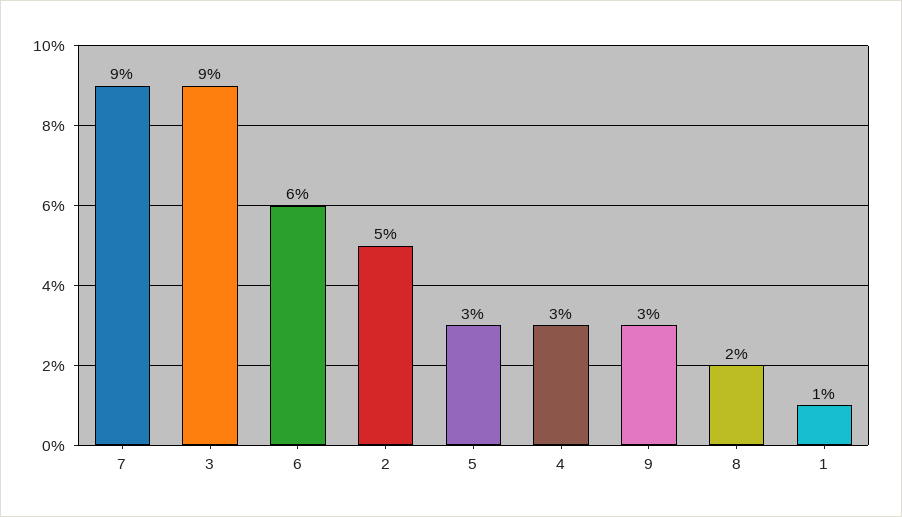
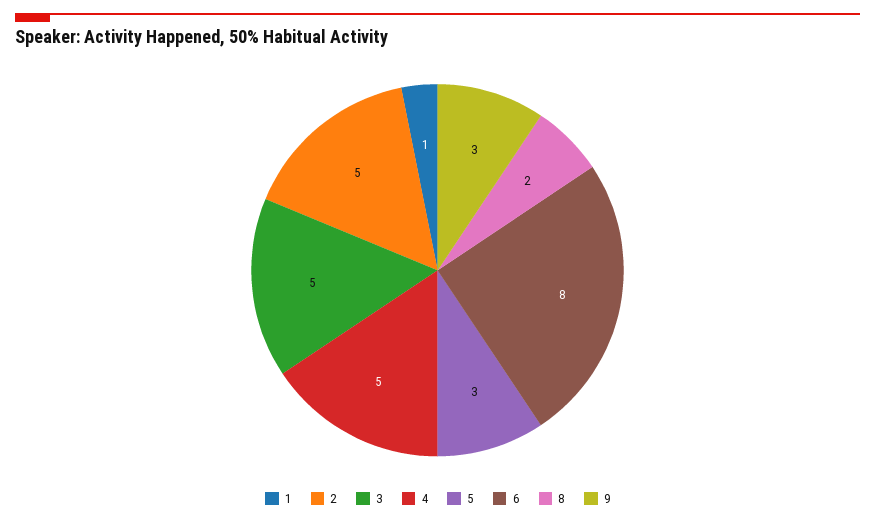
7: 9 -> none
3: 9 -> 5
6: 6 -> 8
4: 3 -> 5

